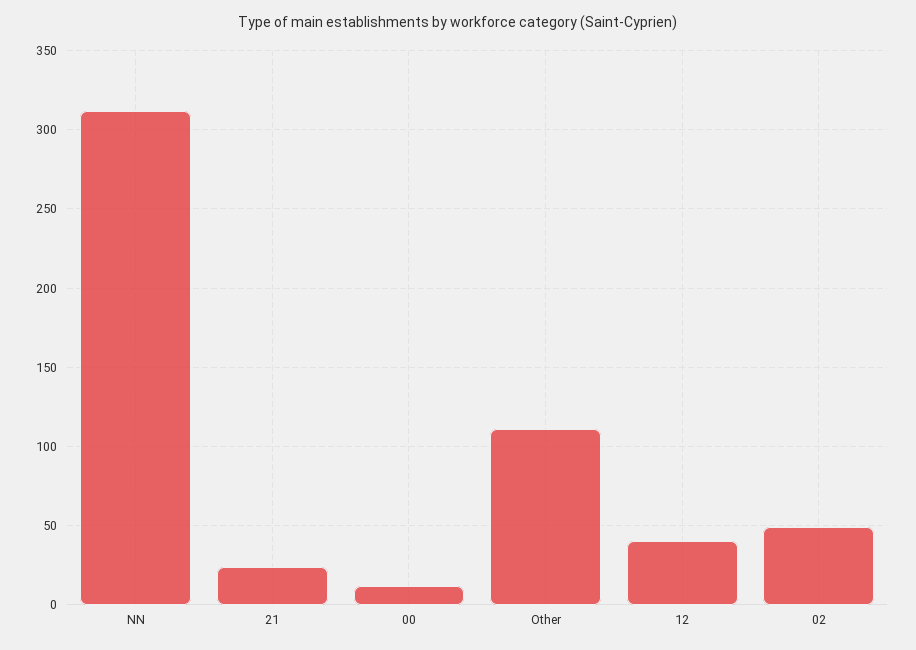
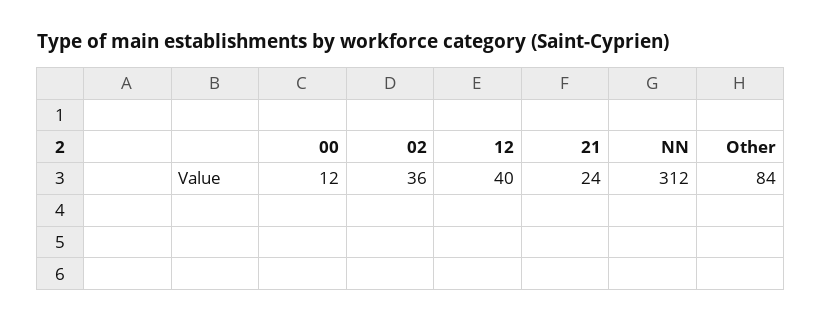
Other: 110 -> 84
02: 50 -> 36

